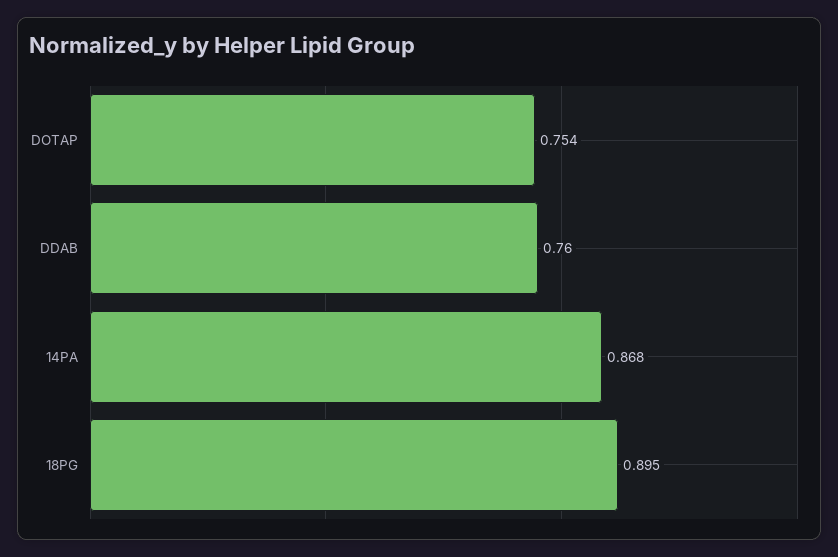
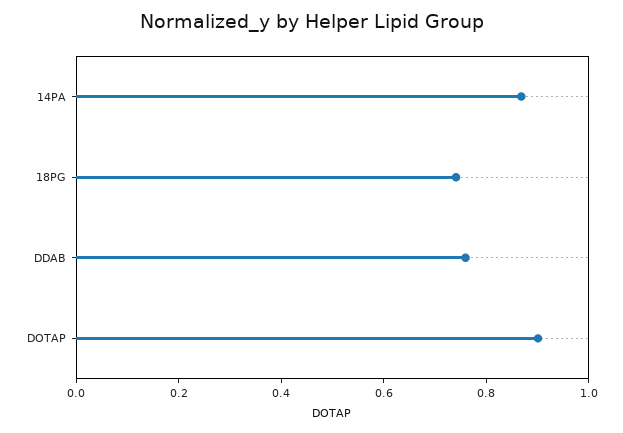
DOTAP: 0.754 -> 0.9
18PG: 0.895 -> 0.75

